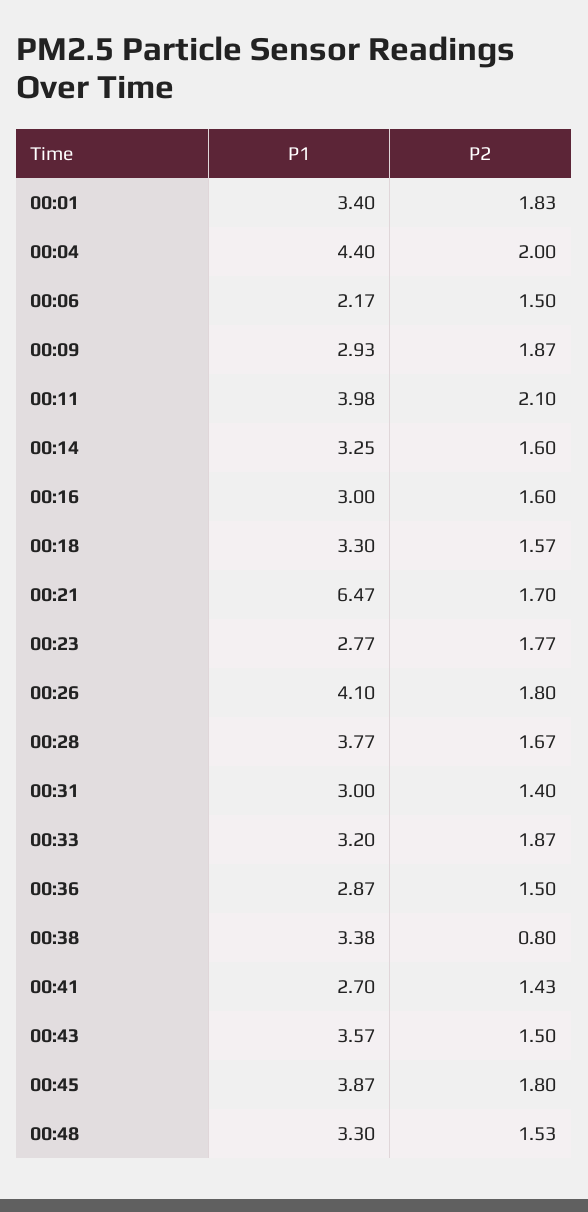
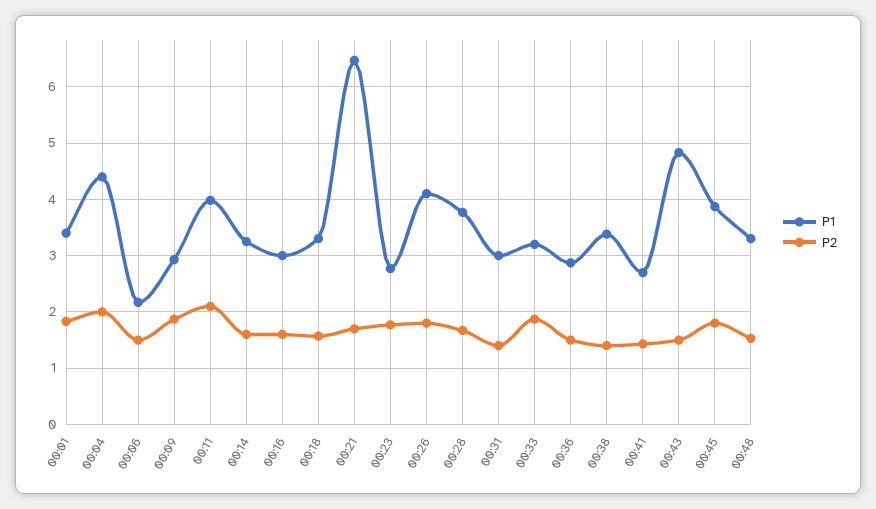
P2, 00:38: 0.8 -> 1.4
P1, 00:43: 3.57 -> 4.8

